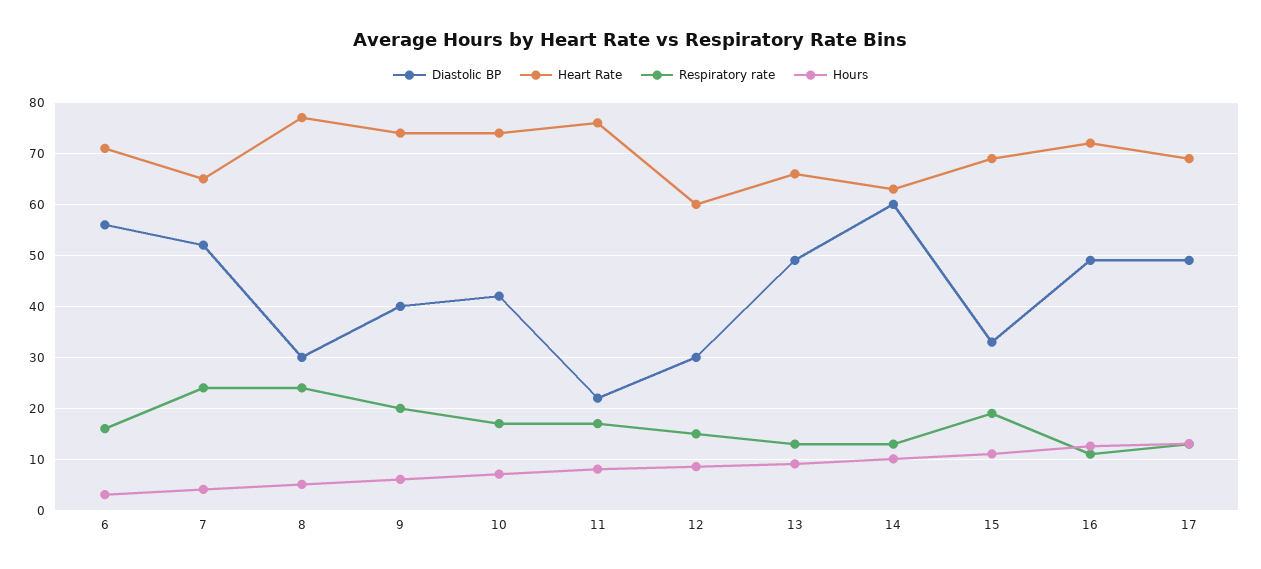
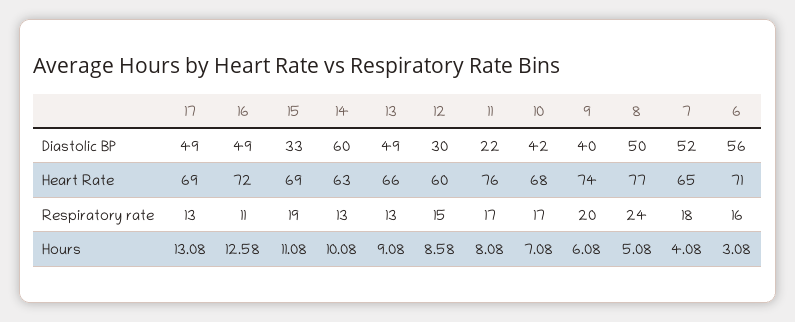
Respiratory rate, 7: 24 -> 18
Diastolic BP, 8: 30 -> 50
Heart Rate, 10: 74 -> 68

